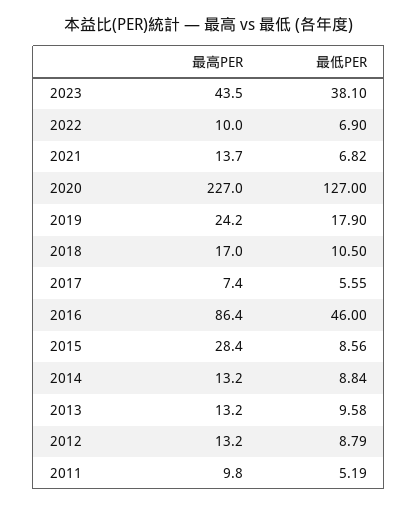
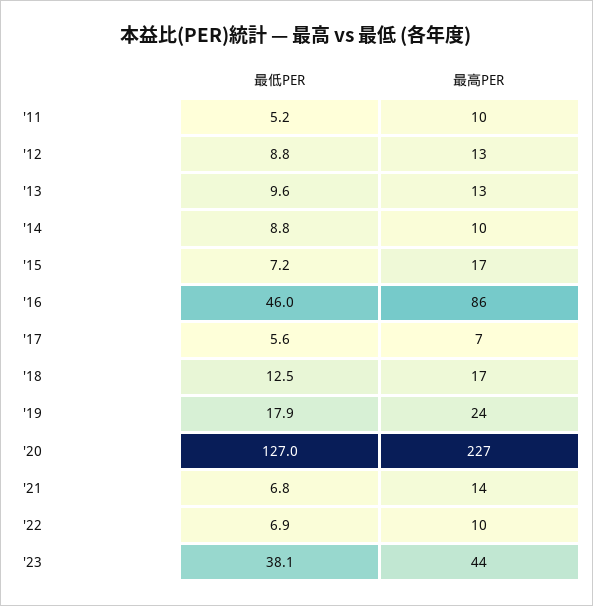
最低PER, 2018: 10.5 -> 12.5
最高PER, 2015: 28.4 -> 17
最低PER, 2015: 8.56 -> 7.2
最高PER, 2014: 13.2 -> 10

